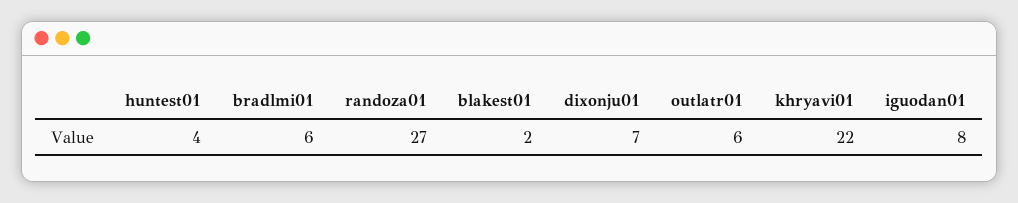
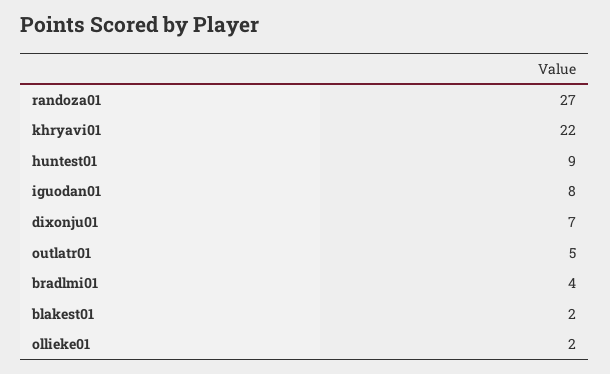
huntest01: 4 -> 9
bradlmi01: 6 -> 4
outlatr01: 6 -> 5
ollieke01: none -> 2

